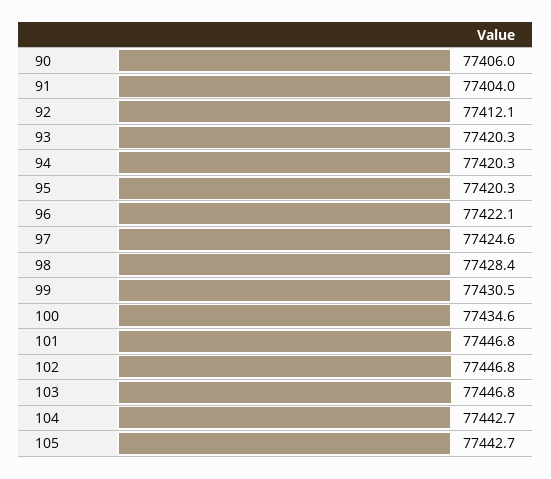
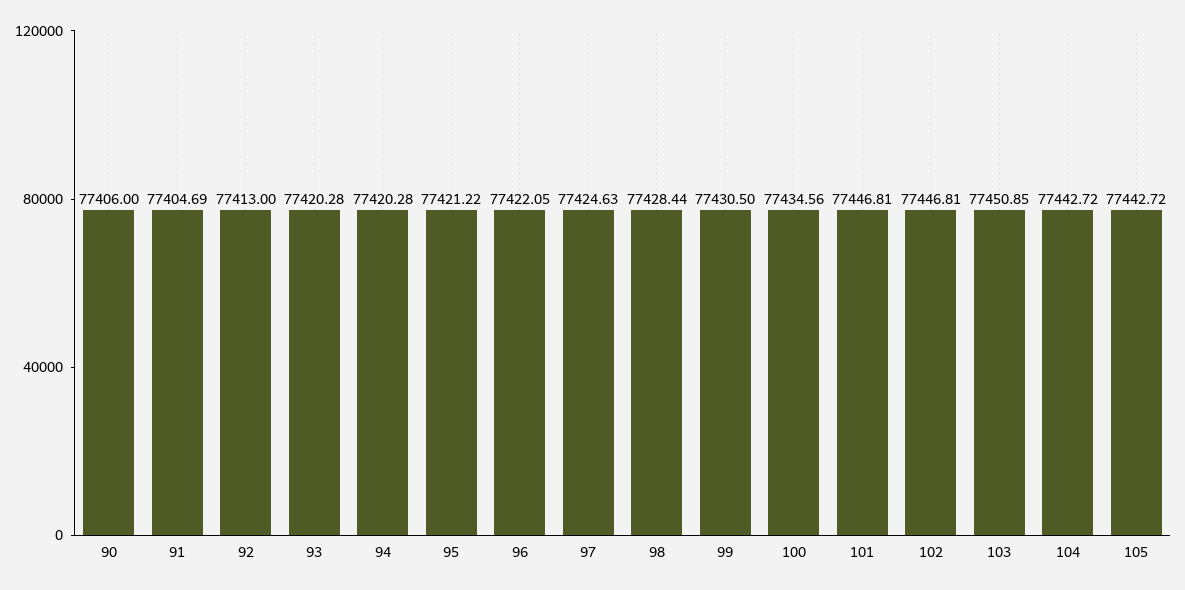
91: 77404 -> 77404.69
92: 77412.1 -> 77413
95: 77420.3 -> 77421.22
103: 77446.8 -> 77450.85

